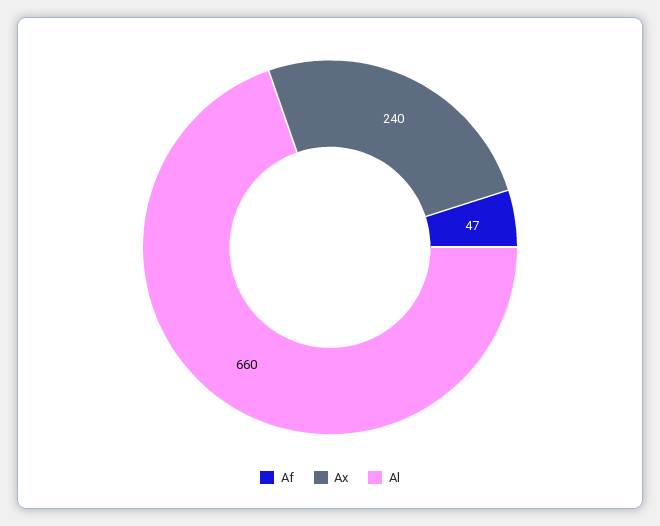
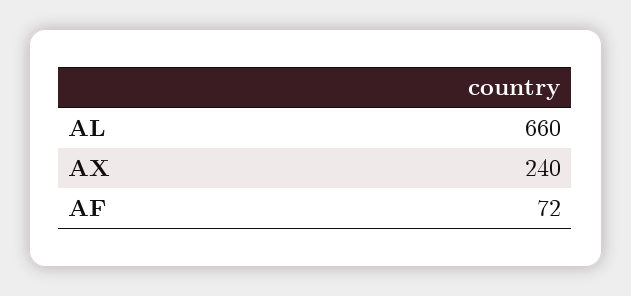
Af: 47 -> 72

